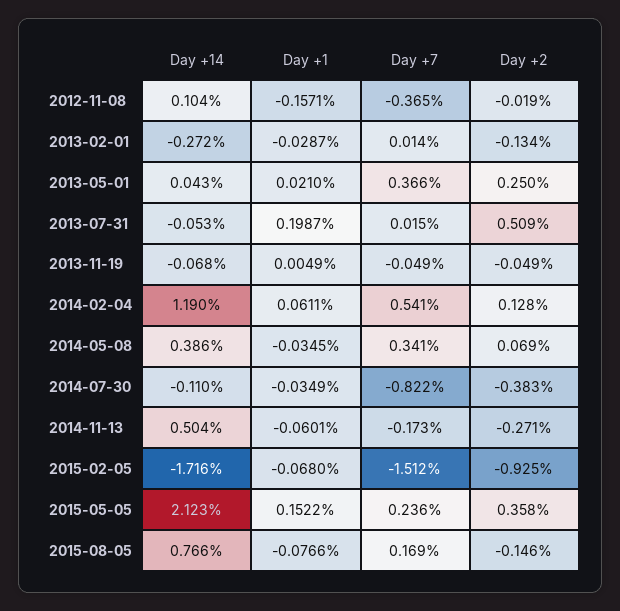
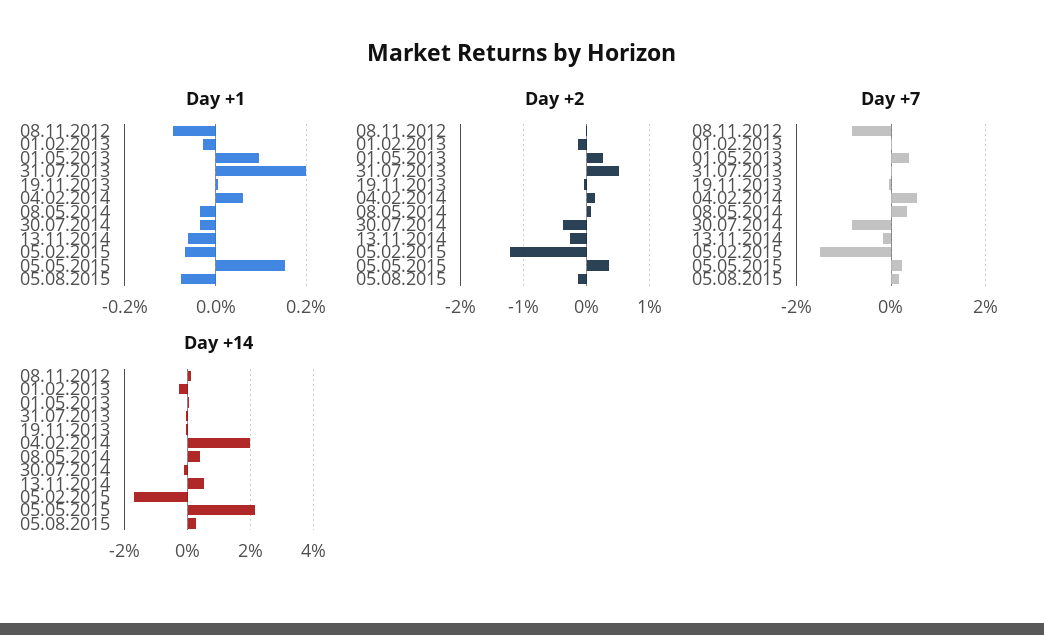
Day +1, 2012-11-08: -0.1571 -> -0.1
Day +7, 2012-11-08: -0.365 -> -0.8
Day +1, 2013-05-01: 0.021 -> 0.1
Day +14, 2014-02-04: 1.19 -> 2
Day +2, 2015-02-05: -0.925 -> -1.2
Day +14, 2015-08-05: 0.766 -> 0.2

